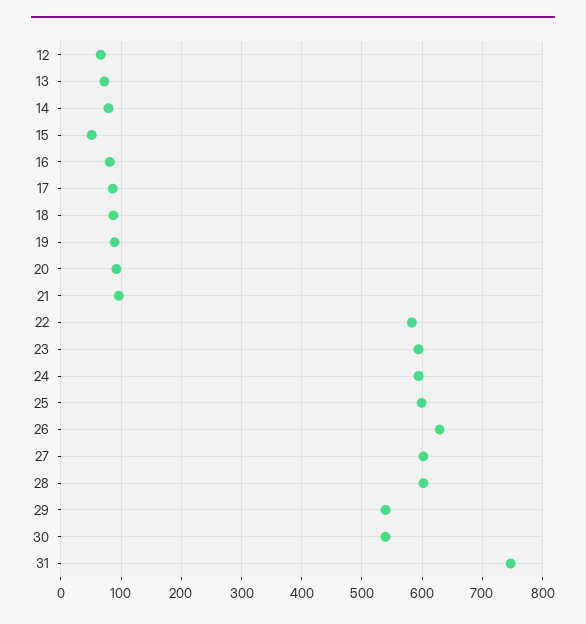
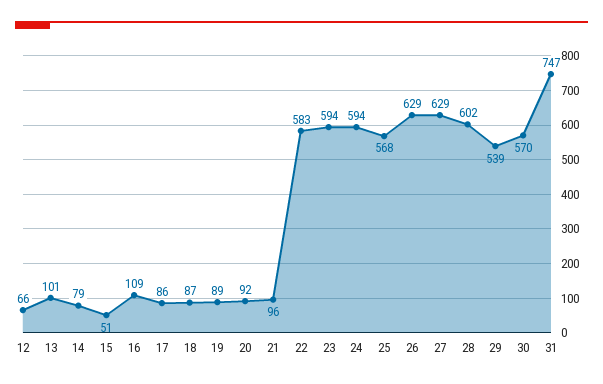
13: 70 -> 101
16: 80 -> 109
25: 600 -> 568
27: 600 -> 629
30: 540 -> 570

